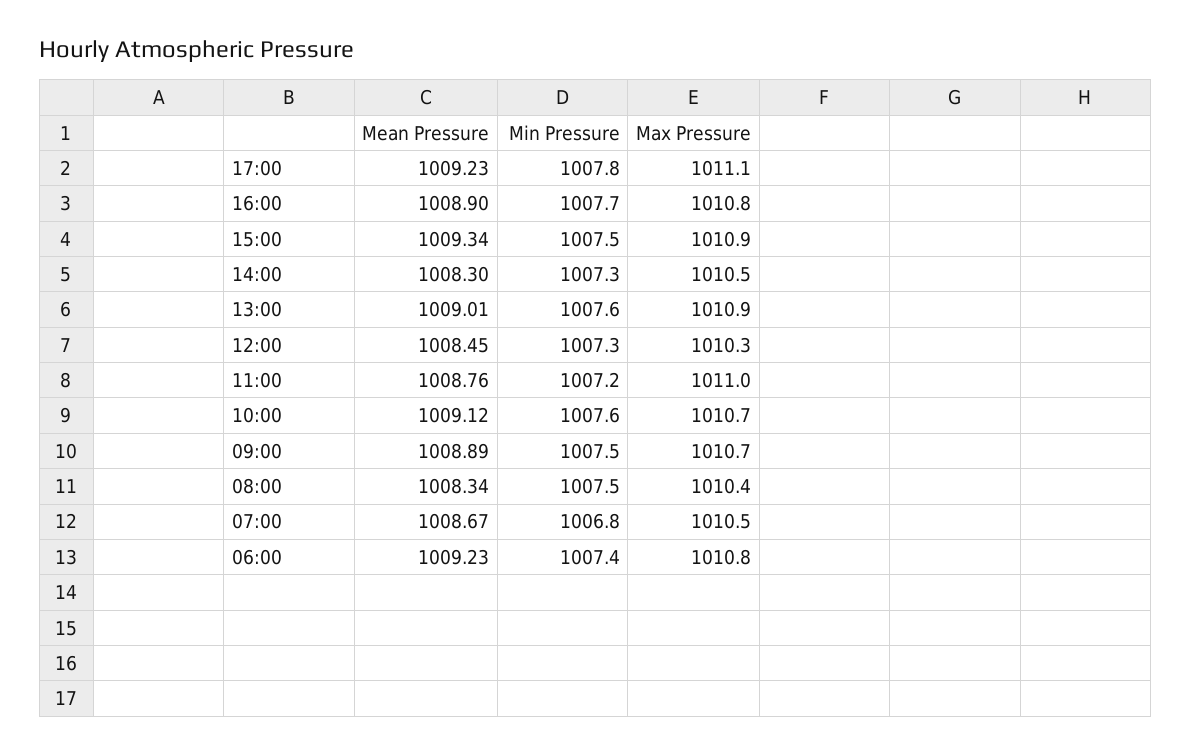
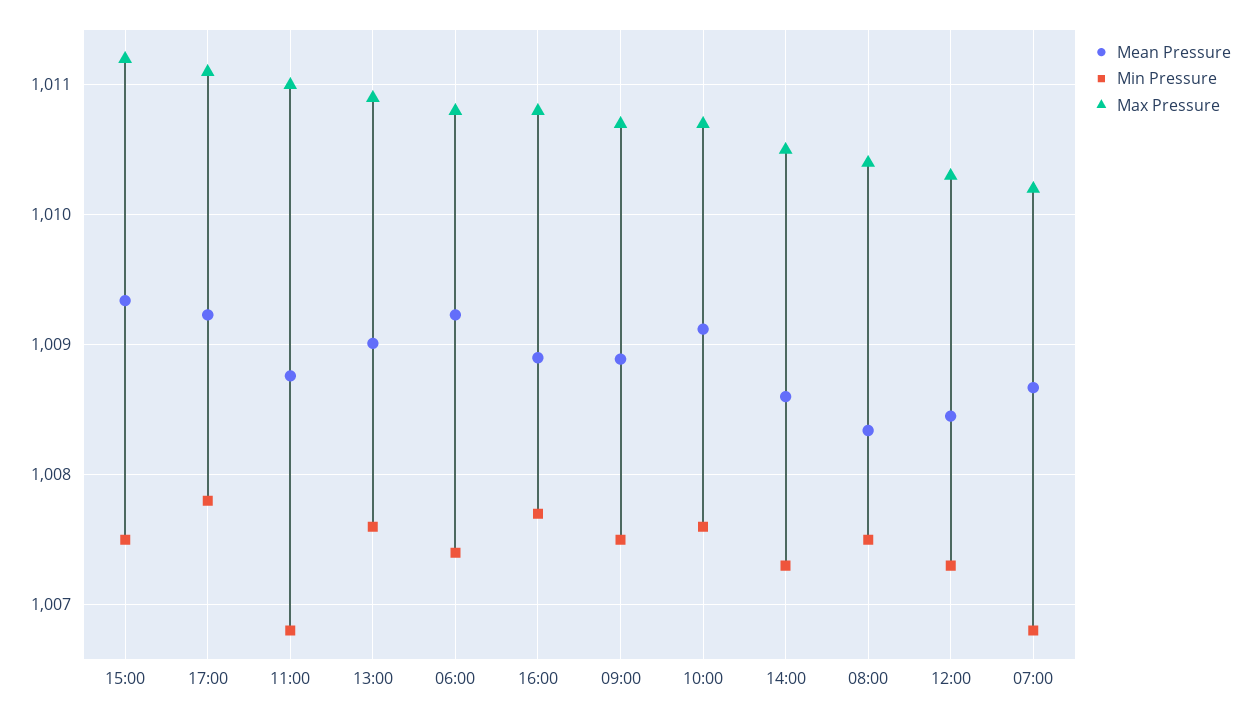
Max Pressure, 15:00: 1010.9 -> 1011.2
Mean Pressure, 14:00: 1008.3 -> 1008.6
Min Pressure, 11:00: 1007.2 -> 1006.8
Max Pressure, 07:00: 1010.5 -> 1010.2

